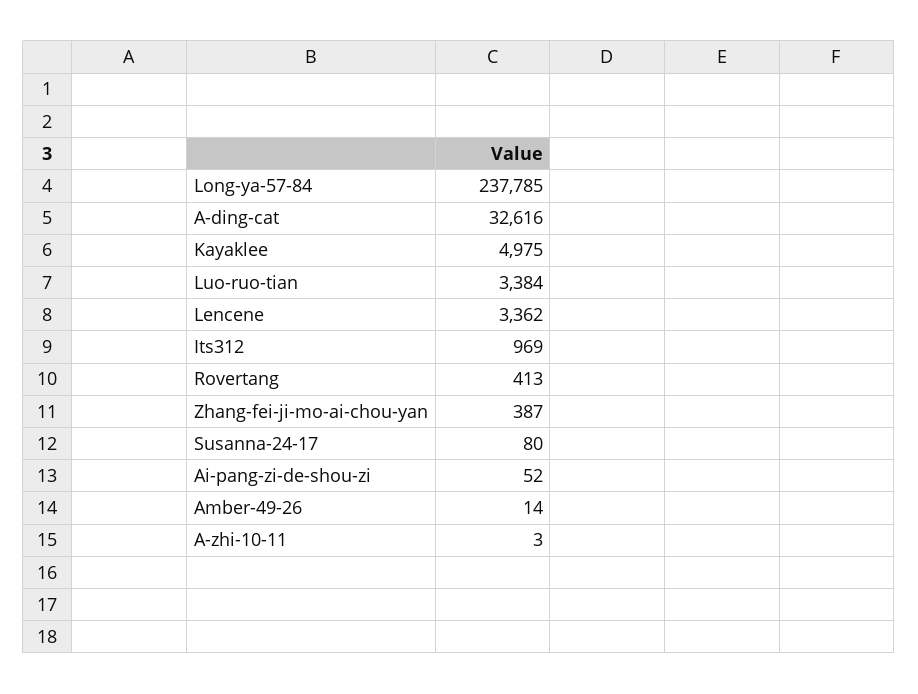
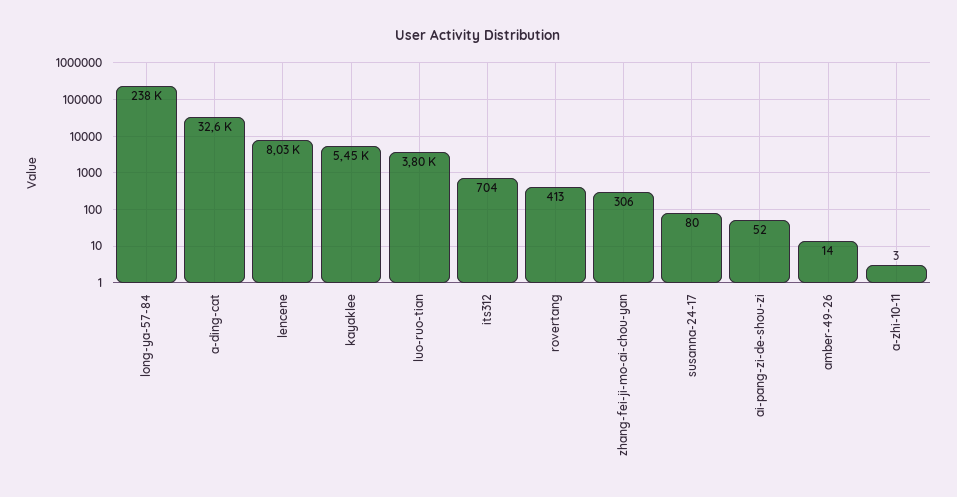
Kayaklee: 4975 -> 5450
Luo-ruo-tian: 3384 -> 3800
Lencene: 3362 -> 8030
Its312: 969 -> 704
Zhang-fei-ji-mo-ai-chou-yan: 387 -> 306

